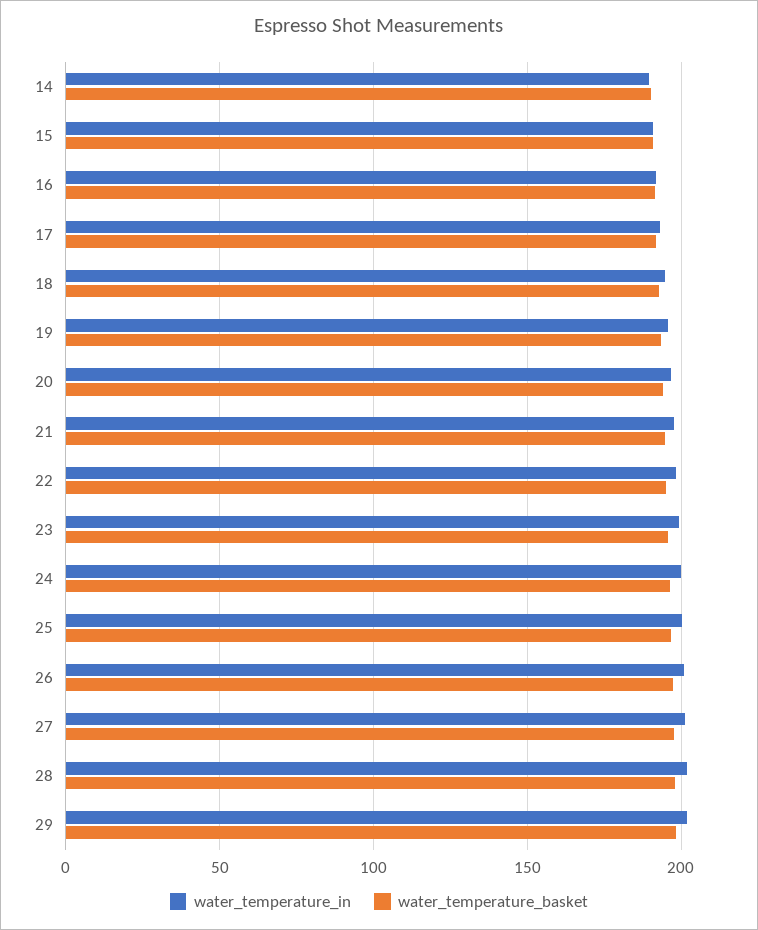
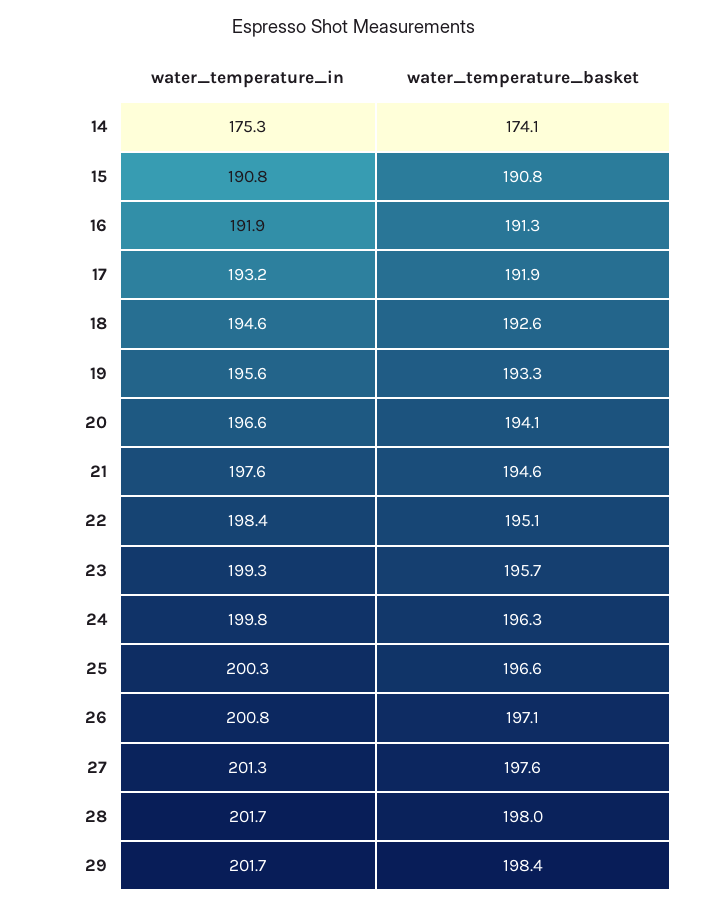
water_temperature_in, 14: 190 -> 175.3
water_temperature_basket, 14: 190 -> 174.1

